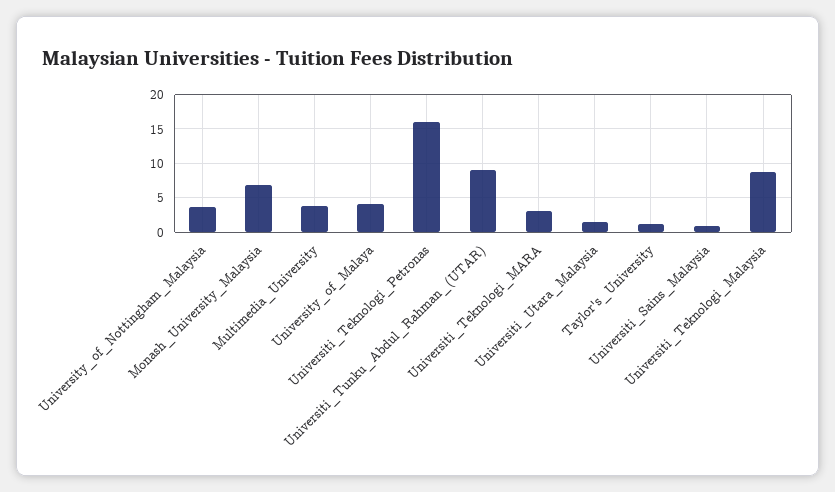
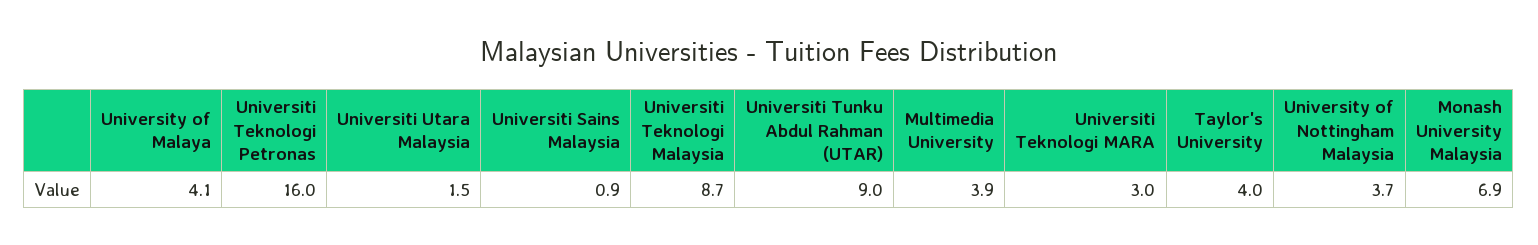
Taylor's_University: 1 -> 4

